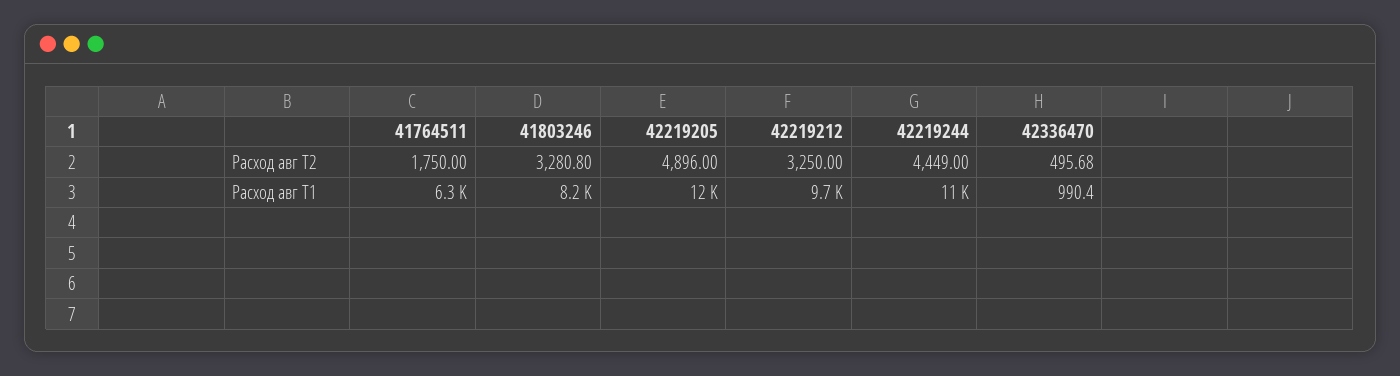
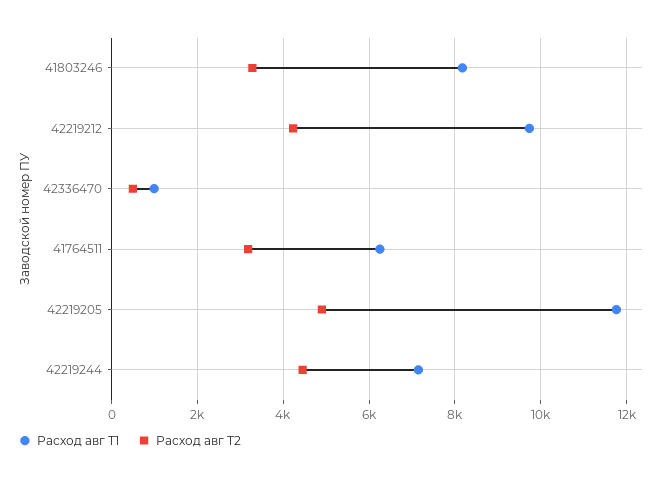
Расход авг Т2, 41764511: 1750 -> 3200
Расход авг Т2, 42219212: 3250 -> 4200
Расход авг Т1, 42219244: 11000 -> 7200

